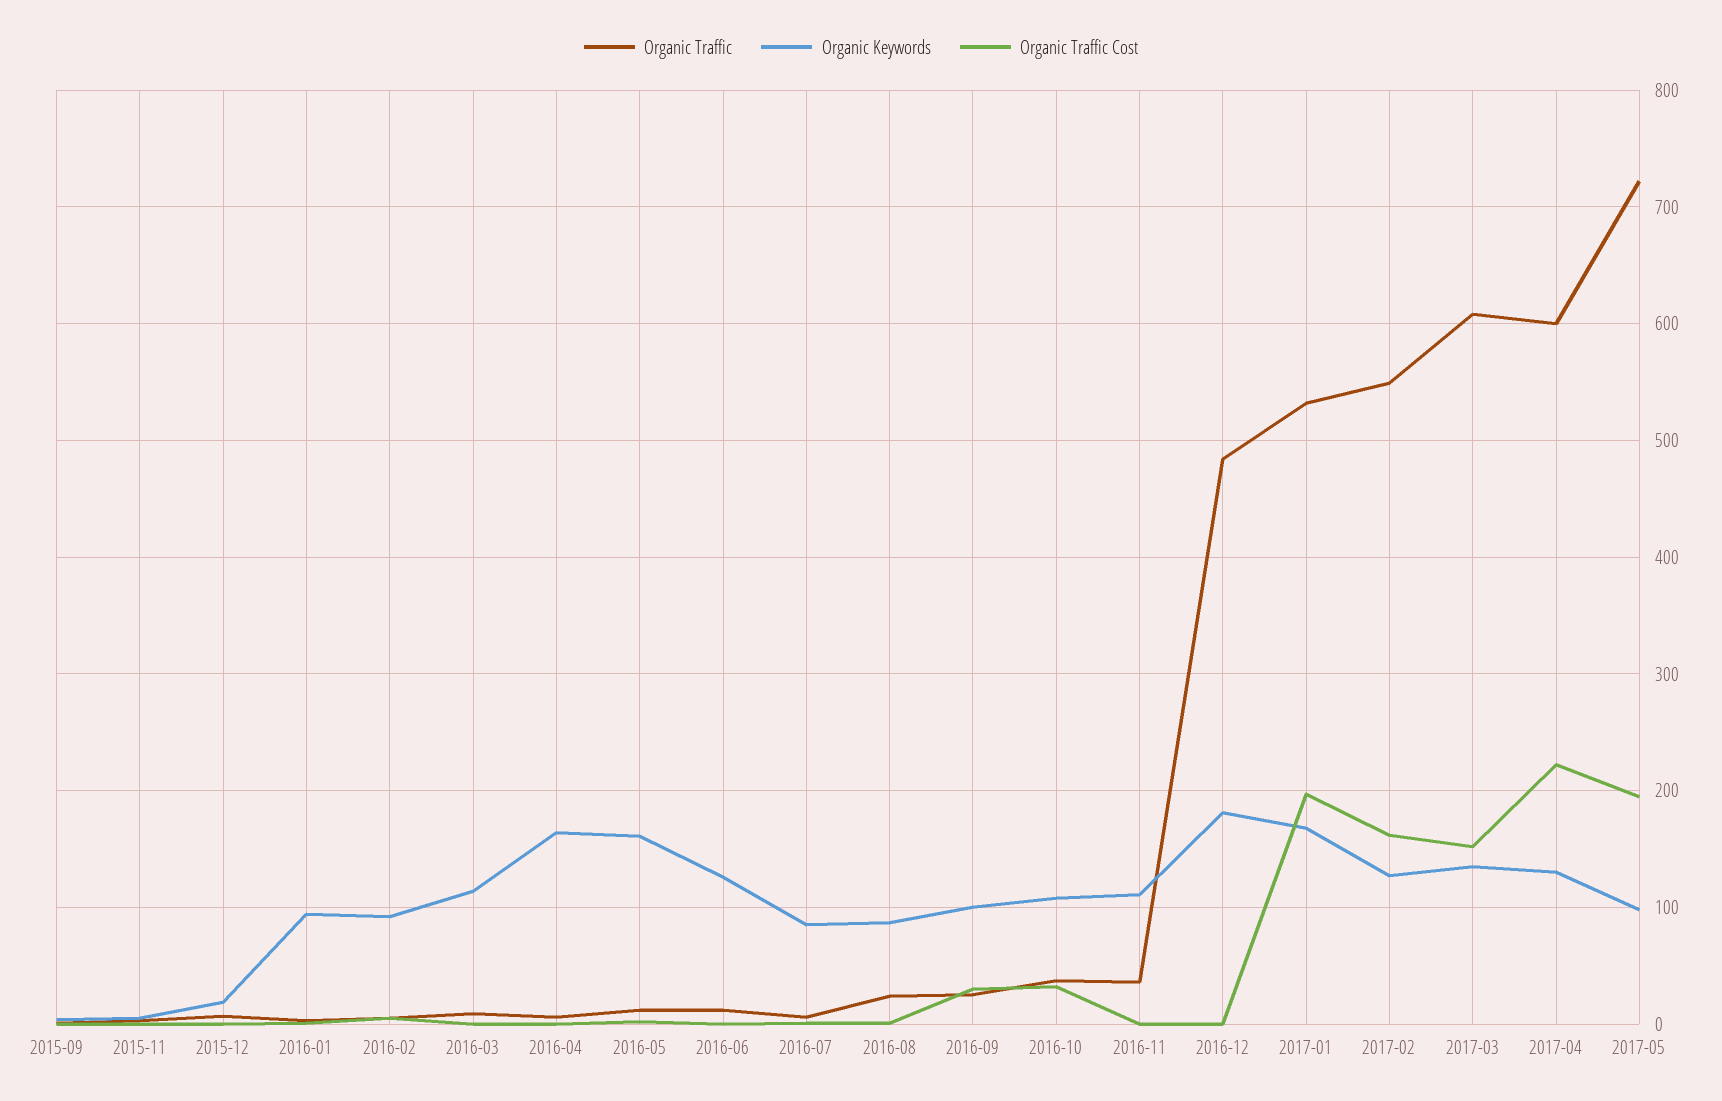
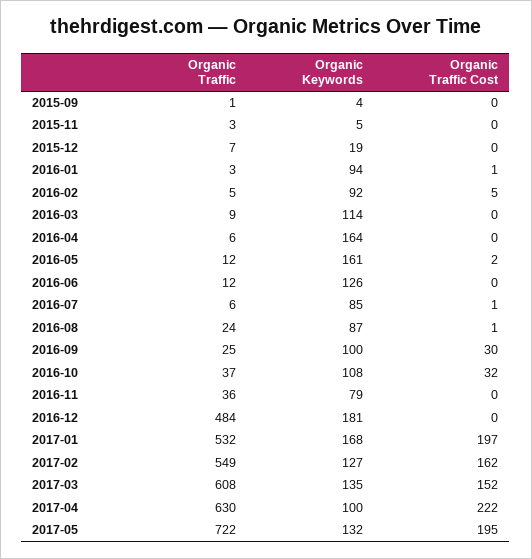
Organic Keywords, 2016-11: 110 -> 79
Organic Traffic, 2017-04: 600 -> 630
Organic Keywords, 2017-04: 130 -> 100
Organic Keywords, 2017-05: 100 -> 132

